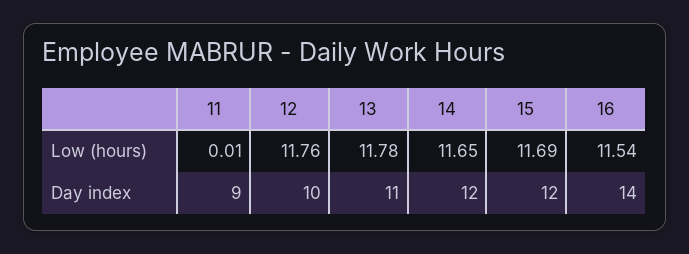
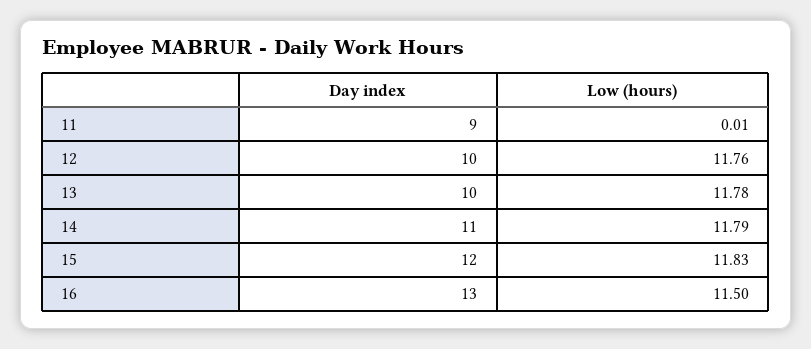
14, Low (hours): 11.65 -> 11.79
15, Low (hours): 11.69 -> 11.83
16, Low (hours): 11.54 -> 11.5
13, Day index: 11 -> 10
14, Day index: 12 -> 11
16, Day index: 14 -> 13

